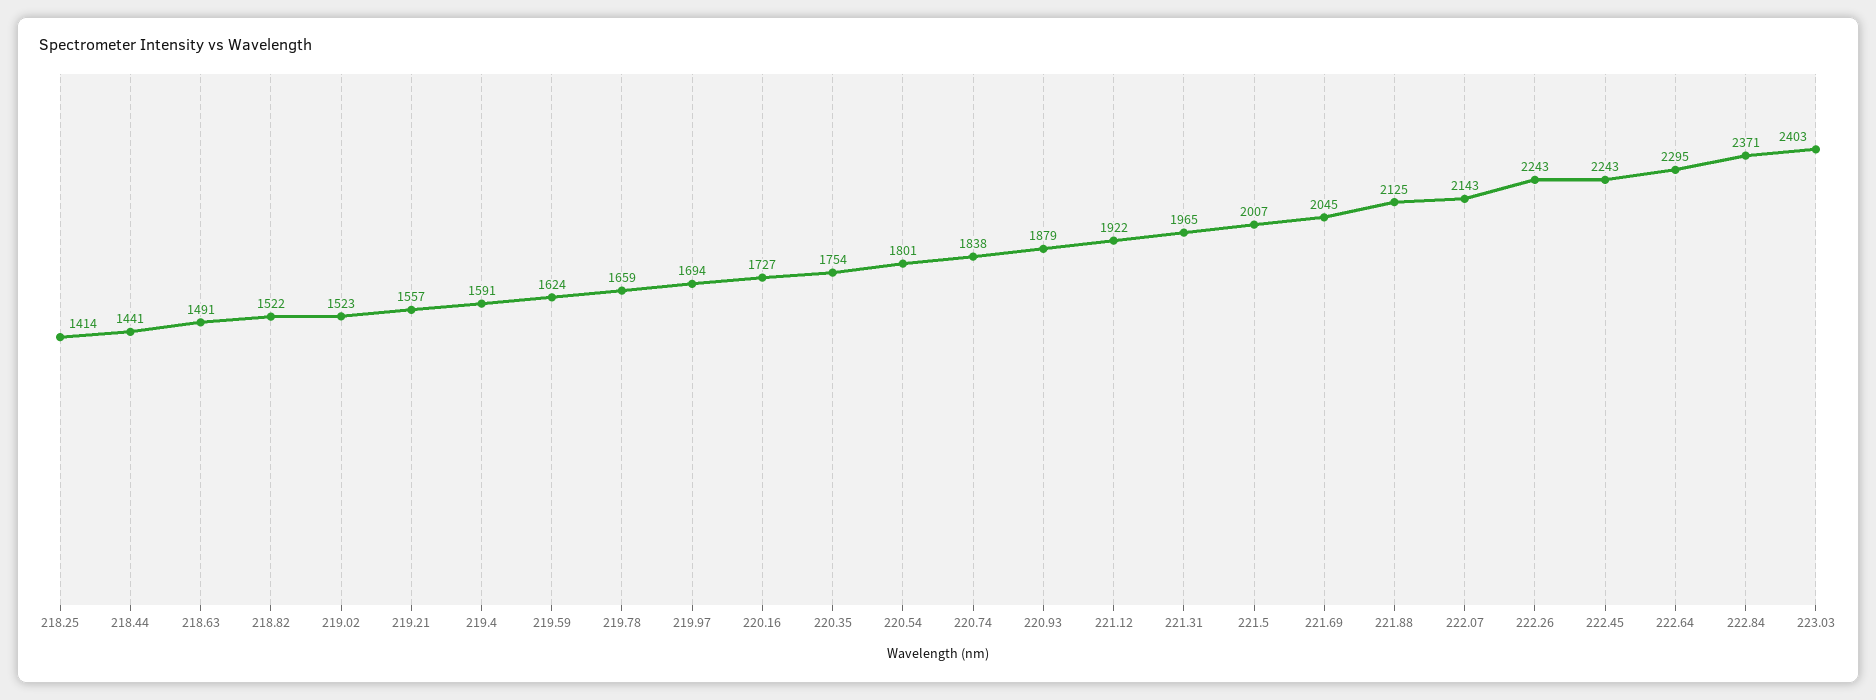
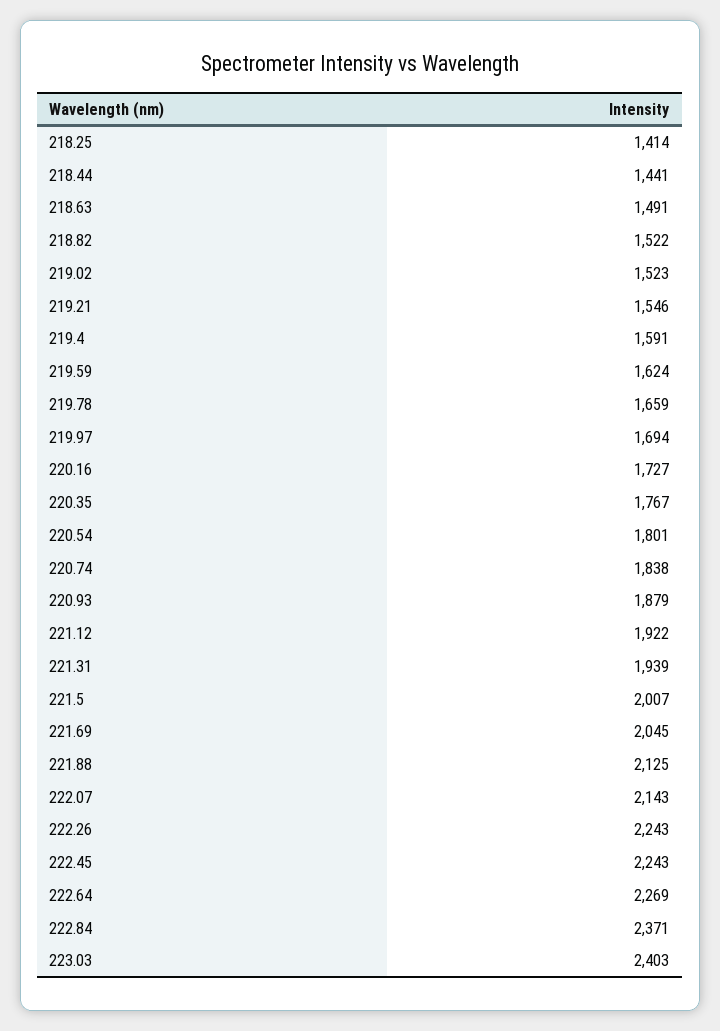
219.21: 1557 -> 1546
220.35: 1754 -> 1767
221.31: 1965 -> 1939
222.64: 2295 -> 2269

